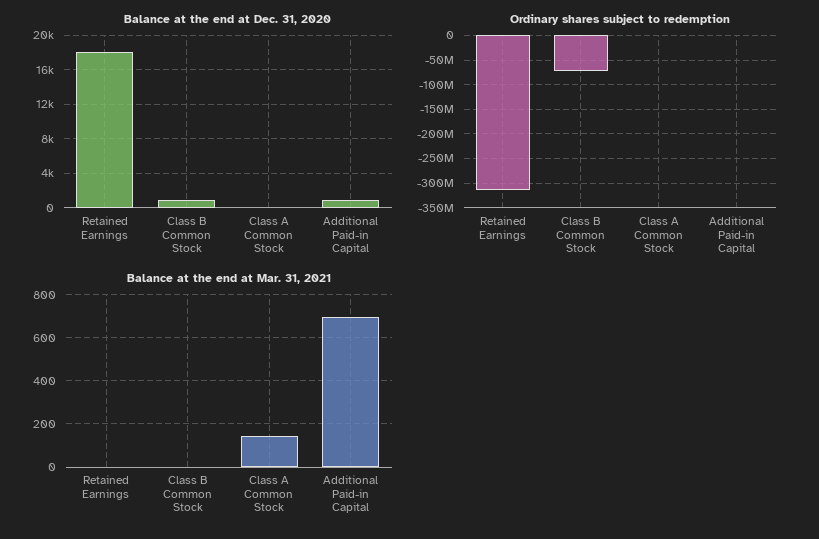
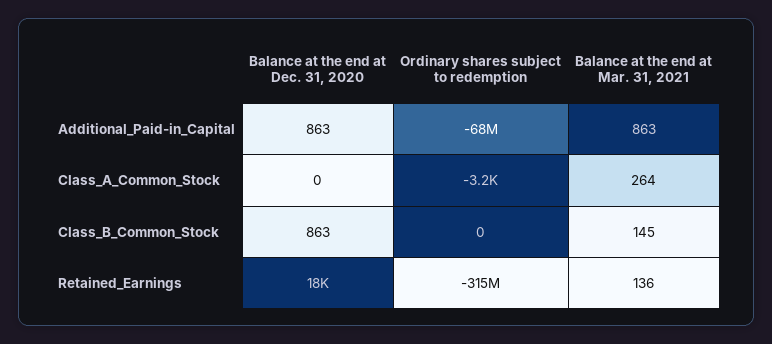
Ordinary shares subject to redemption, Class B Common Stock: -75000000 -> 0
Ordinary shares subject to redemption, Additional Paid-in Capital: 0 -> -68000000
Balance at the end at Mar. 31, 2021, Retained Earnings: 0 -> 136
Balance at the end at Mar. 31, 2021, Class B Common Stock: 0 -> 145
Balance at the end at Mar. 31, 2021, Class A Common Stock: 150 -> 264
Balance at the end at Mar. 31, 2021, Additional Paid-in Capital: 700 -> 863

